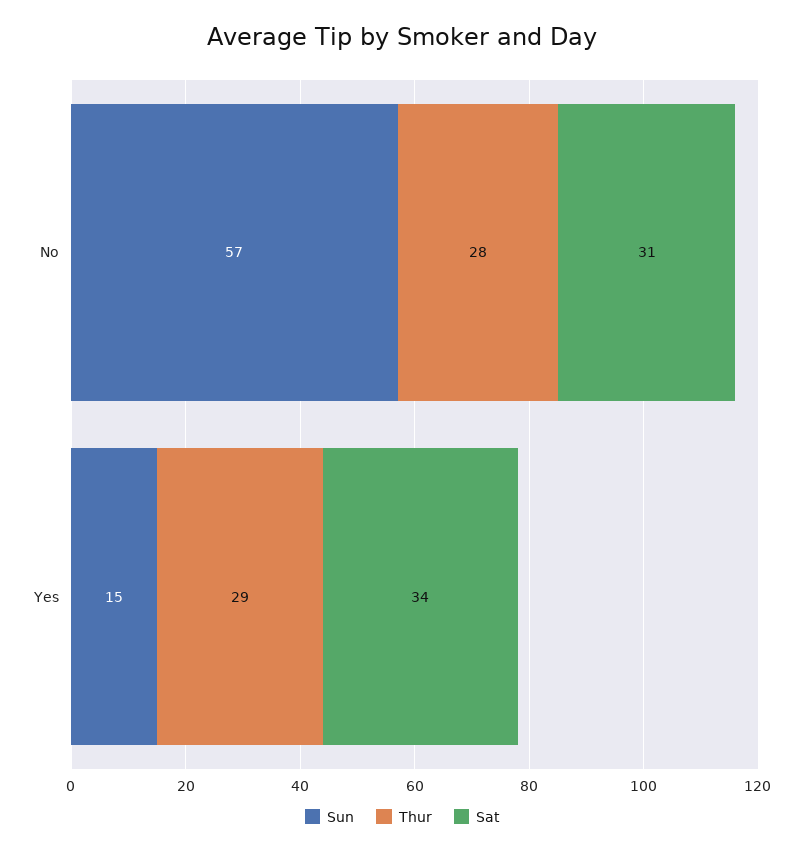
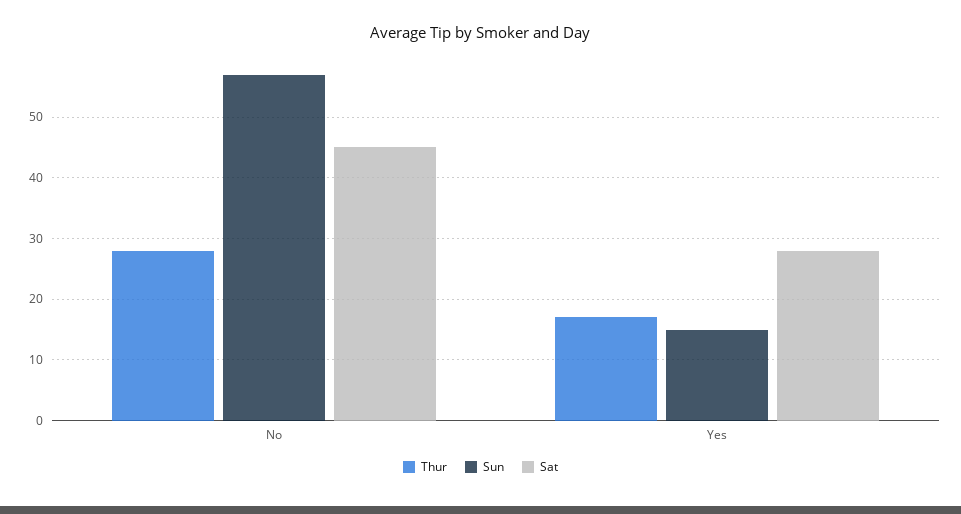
Sat, No: 31 -> 45
Thur, Yes: 29 -> 17
Sat, Yes: 34 -> 28

